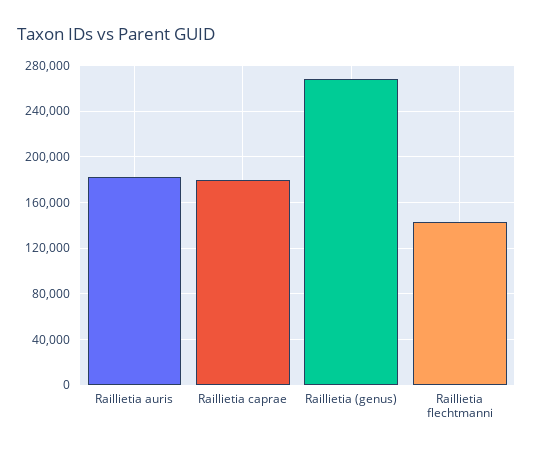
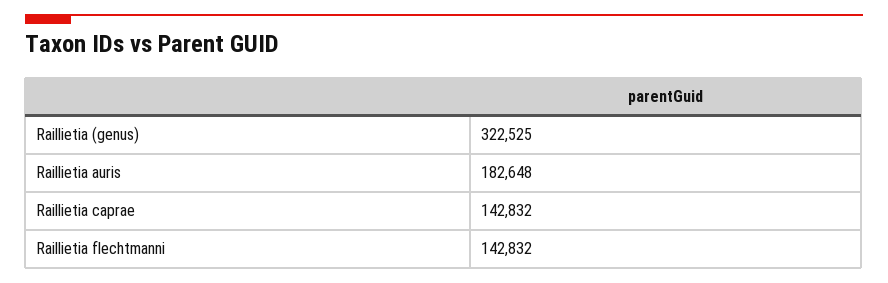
Raillietia caprae: 180000 -> 142832
Raillietia (genus): 270000 -> 322525

